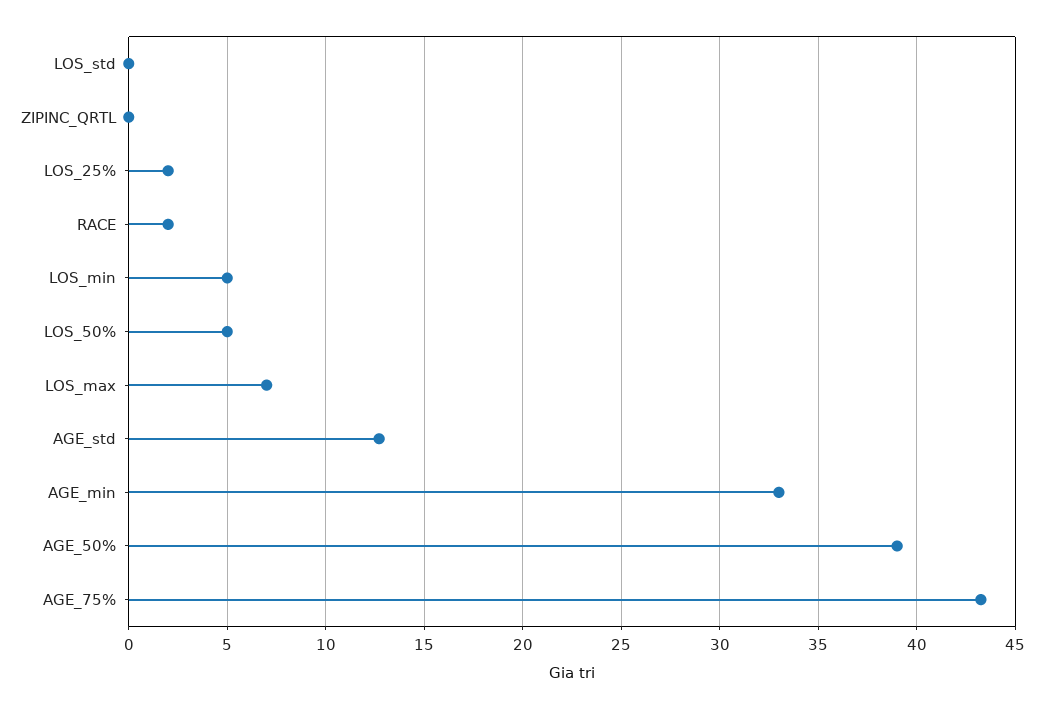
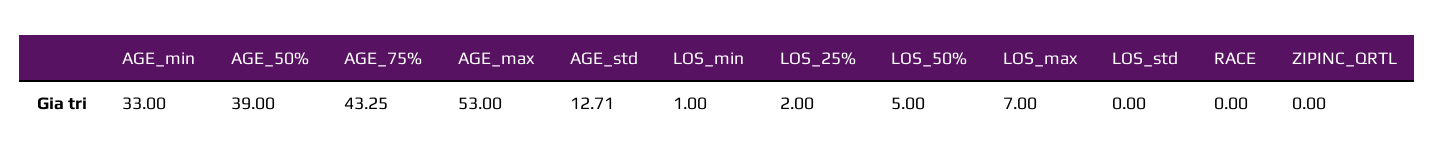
RACE: 2 -> 0
LOS_min: 5 -> 1
AGE_max: none -> 53

